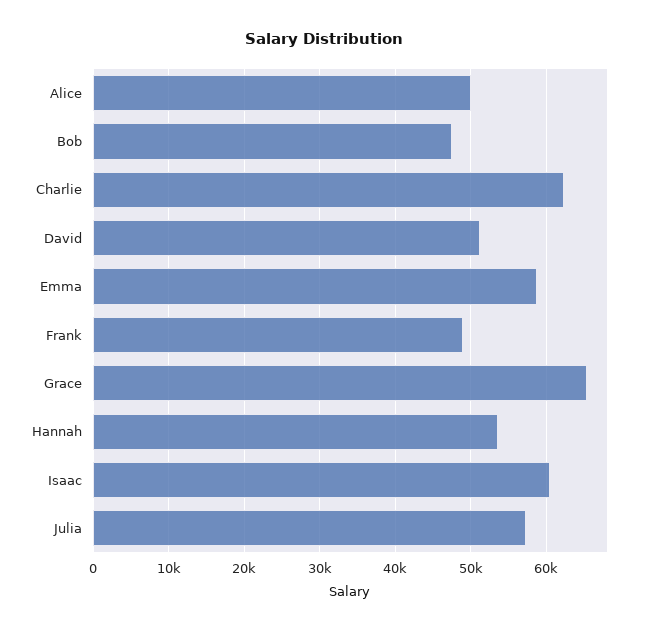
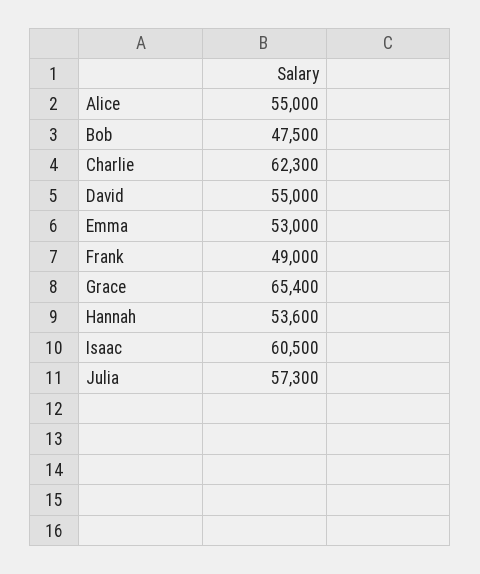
Alice: 50000 -> 55000
David: 51000 -> 55000
Emma: 59000 -> 53000

